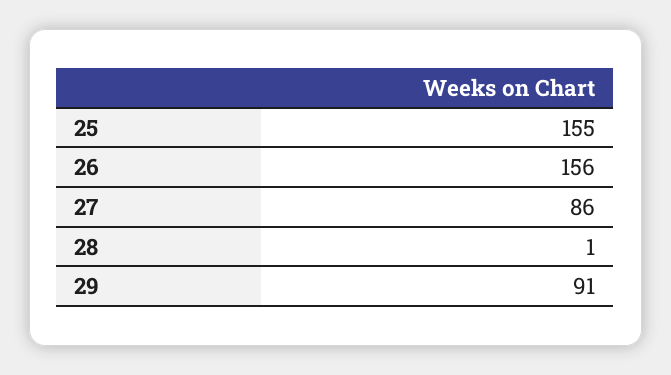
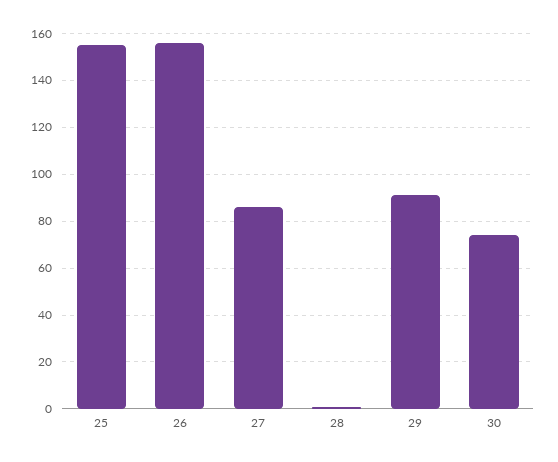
30: none -> 75

